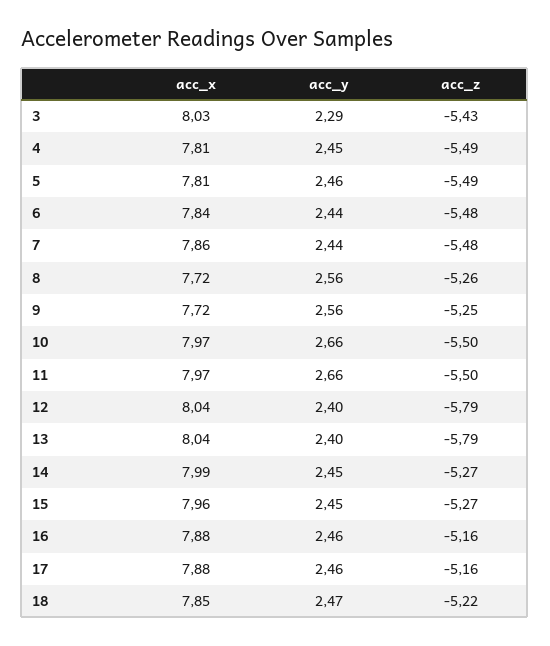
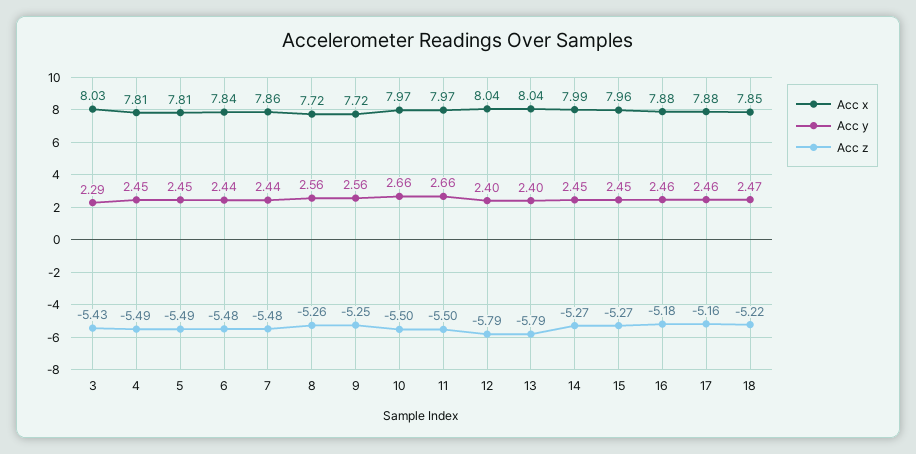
acc_y, 5: 2.46 -> 2.45
acc_z, 16: -5.16 -> -5.18

